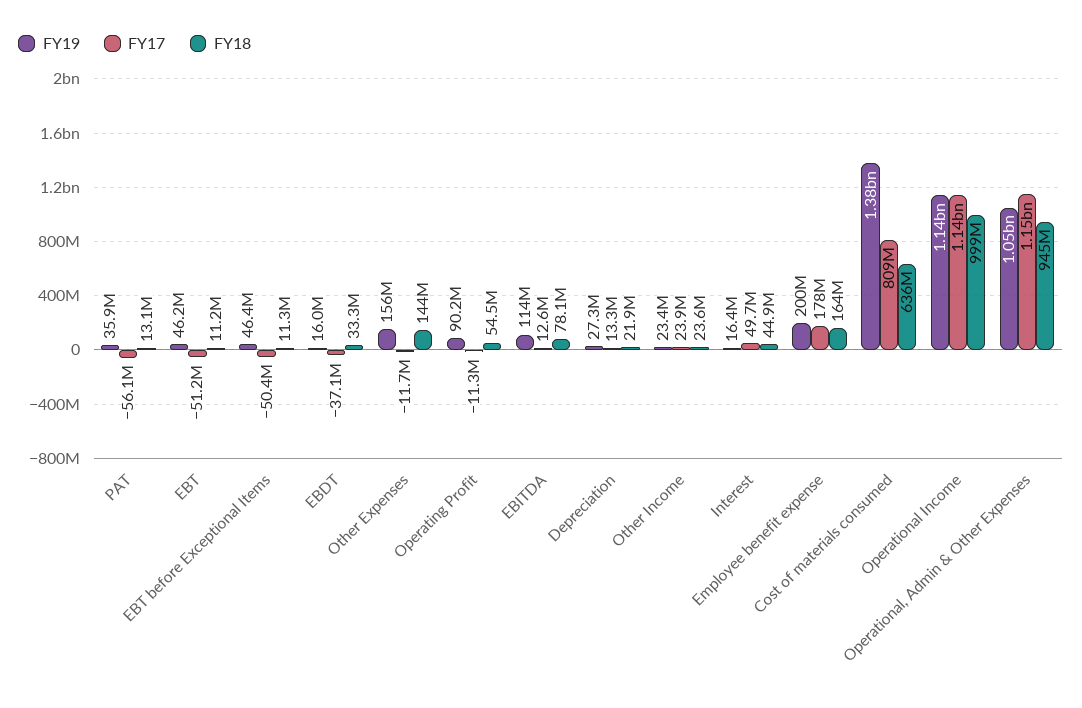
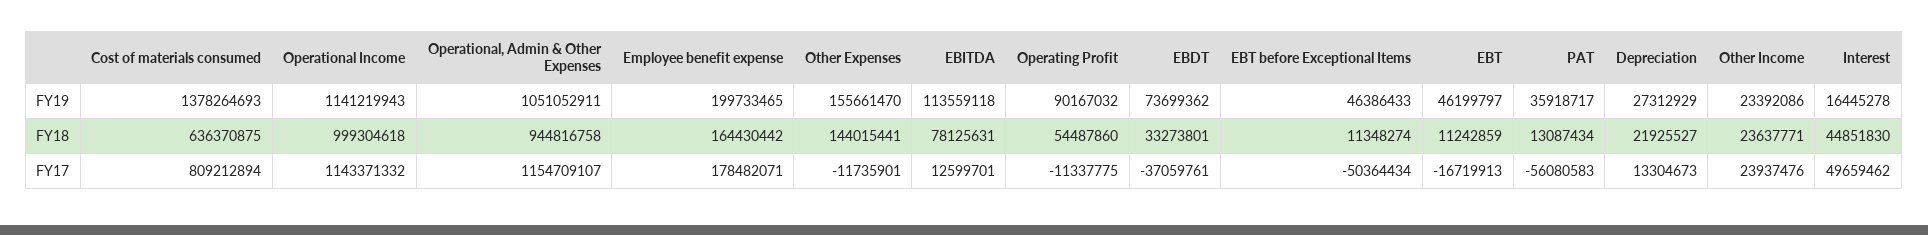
FY17, EBT: -51200000 -> -16719913
FY19, EBDT: 16000000 -> 73699362

